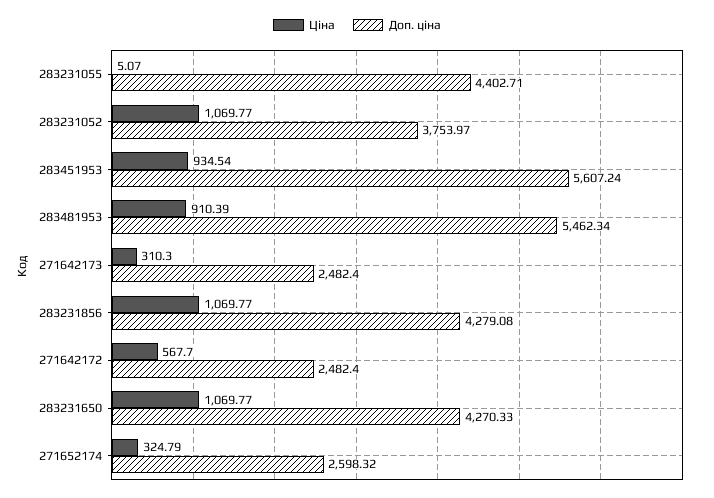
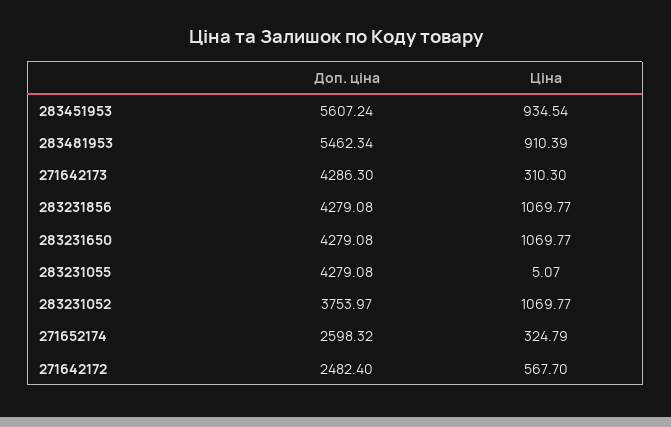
Доп. ціна, 283231055: 4402.71 -> 4279.08
Доп. ціна, 271642173: 2482.4 -> 4286.3
Доп. ціна, 283231650: 4270.33 -> 4279.08

